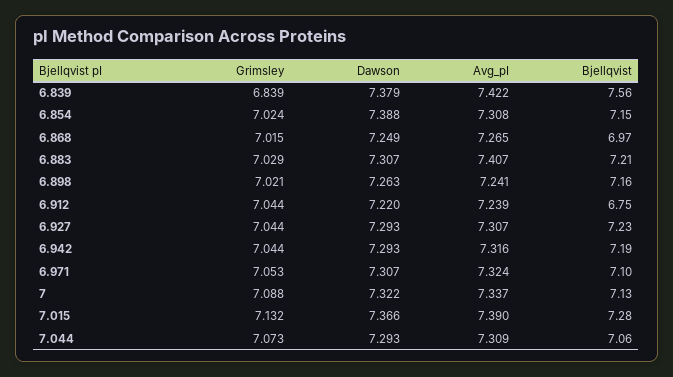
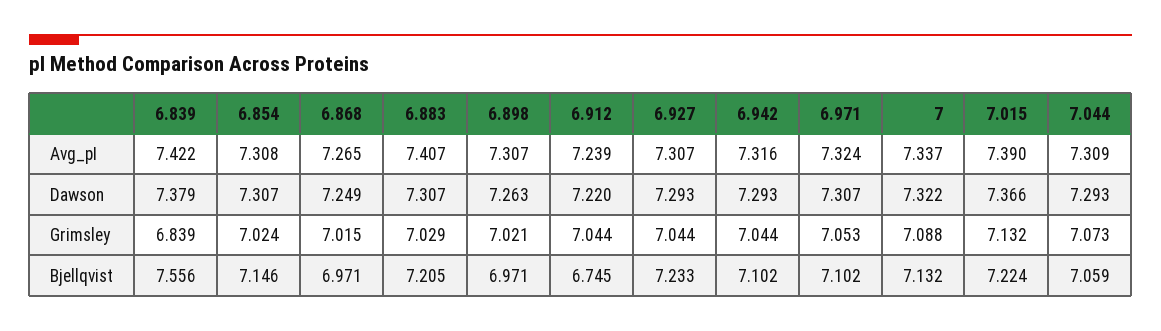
Dawson, 6.854: 7.388 -> 7.307
Avg_pI, 6.898: 7.241 -> 7.307
Bjellqvist, 6.898: 7.16 -> 6.971
Bjellqvist, 6.942: 7.19 -> 7.102
Bjellqvist, 7.015: 7.28 -> 7.224

